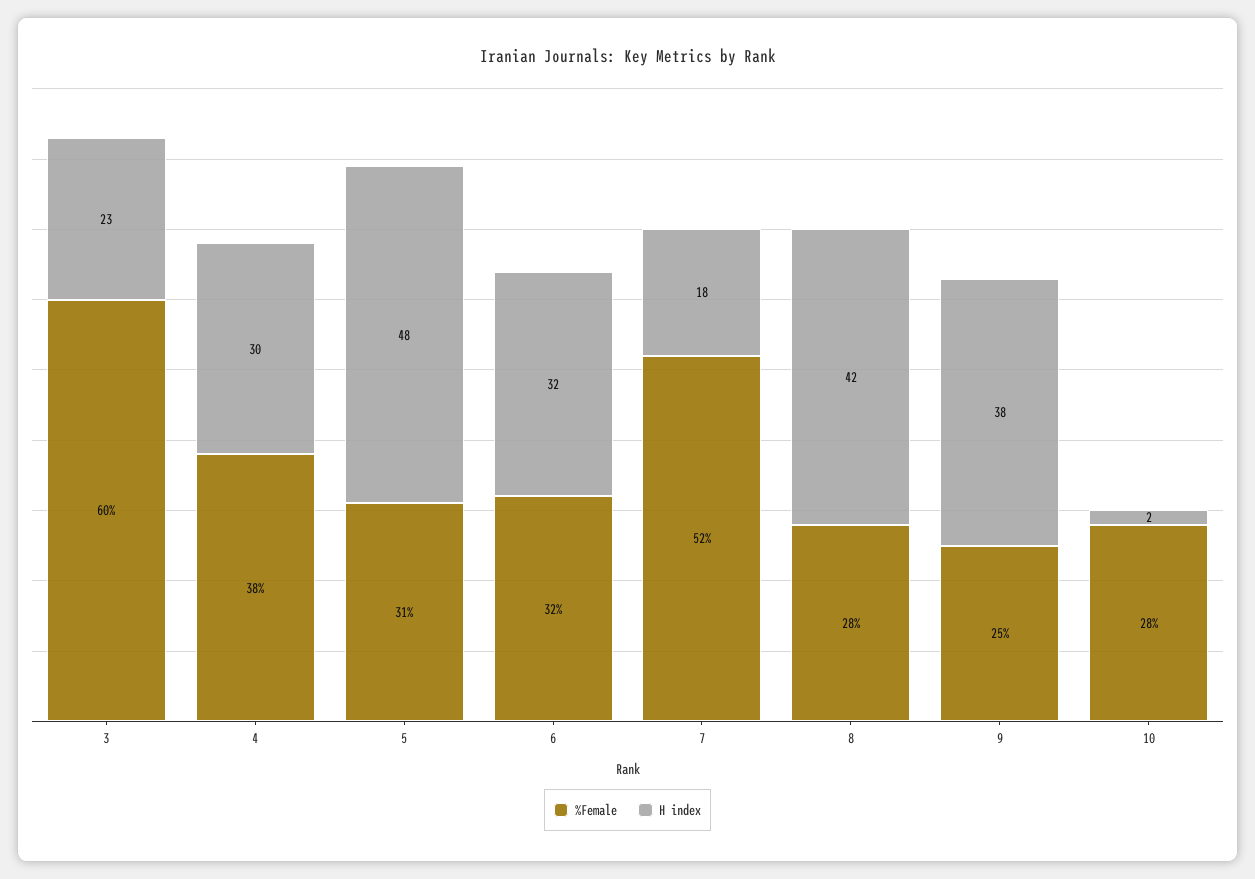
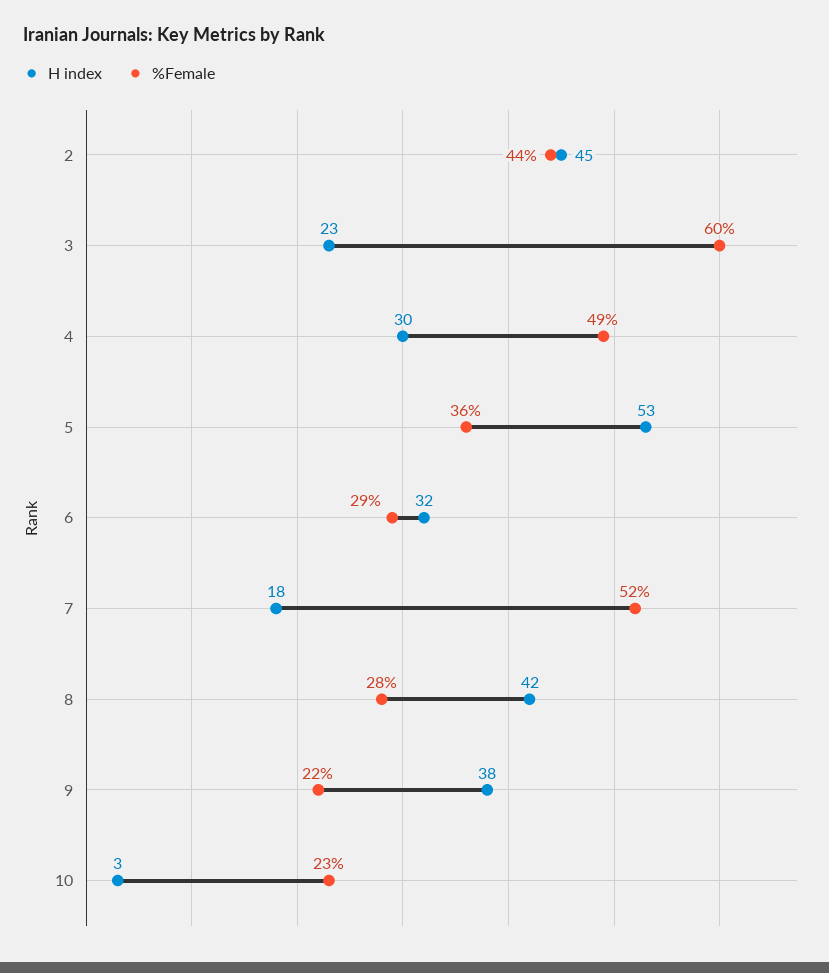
%Female, 4: 38 -> 49
%Female, 5: 31 -> 36
H index, 5: 48 -> 53
%Female, 6: 32 -> 29
%Female, 9: 25 -> 22
%Female, 10: 28 -> 23
H index, 10: 2 -> 3
H index, 2: none -> 45
%Female, 2: none -> 44

